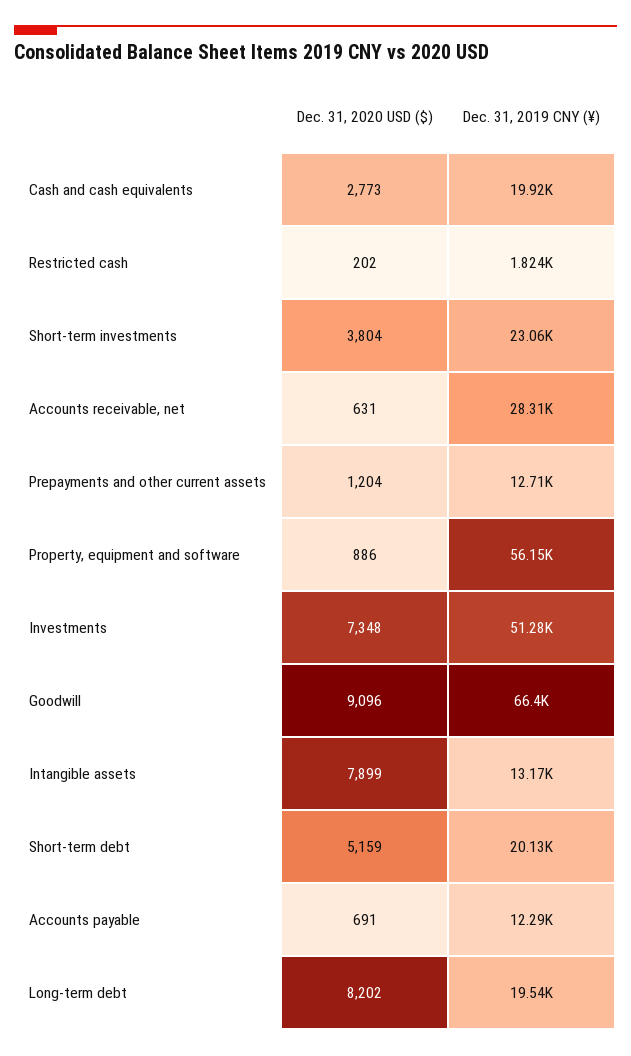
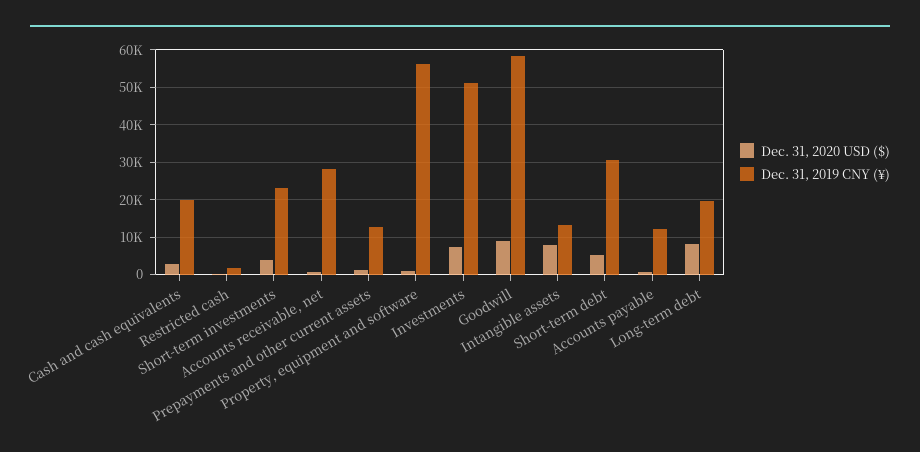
Dec. 31, 2019 CNY (¥), Goodwill: 66400 -> 58000
Dec. 31, 2019 CNY (¥), Short-term debt: 20130 -> 30000

